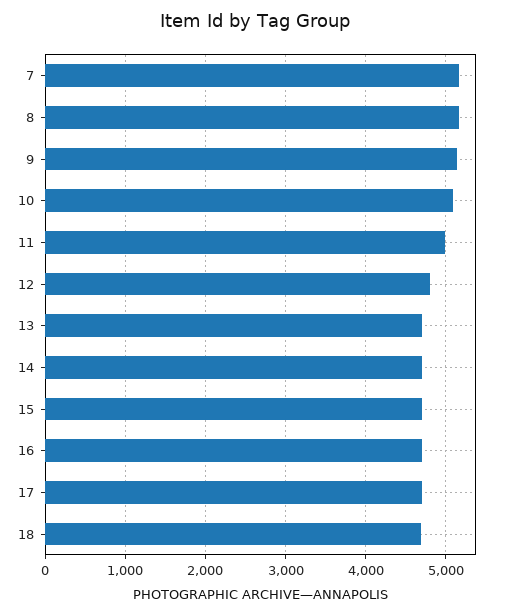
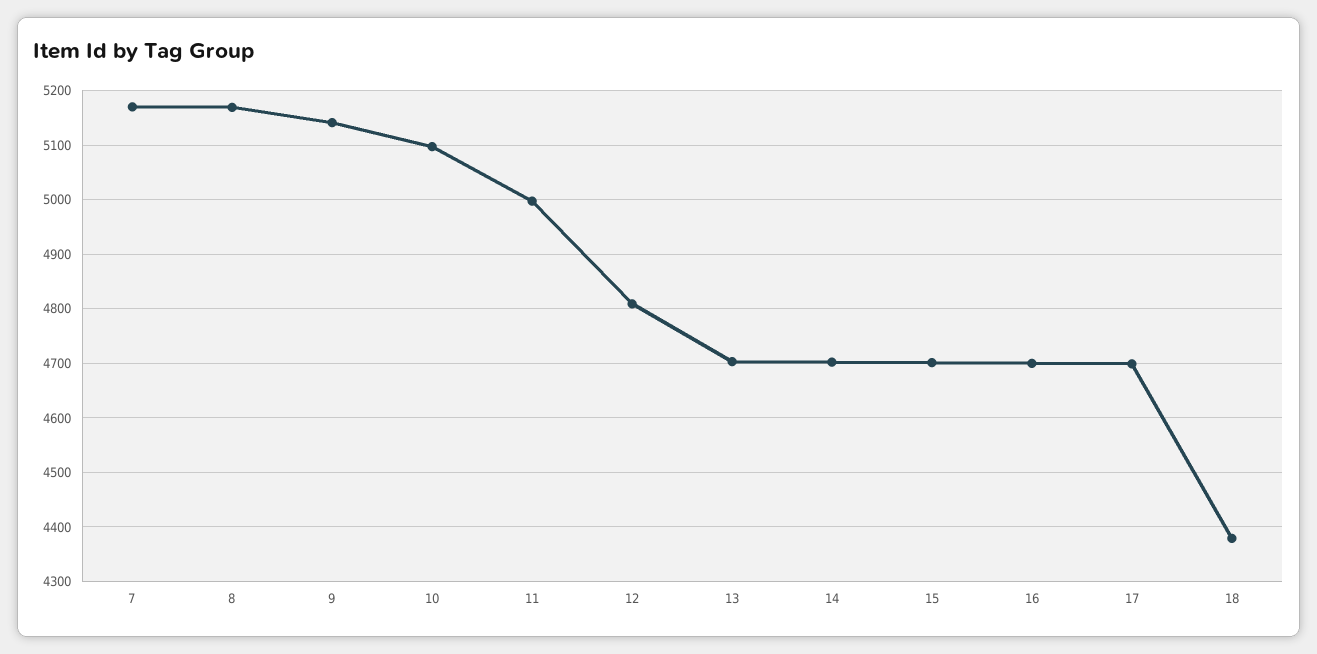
18: 4700 -> 4380

